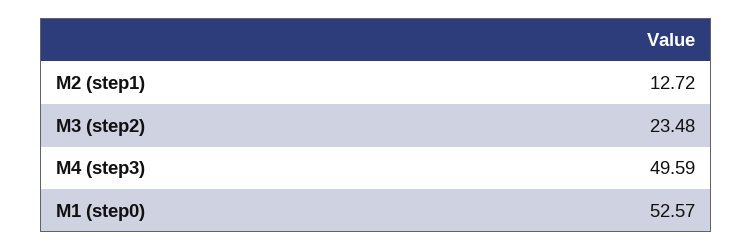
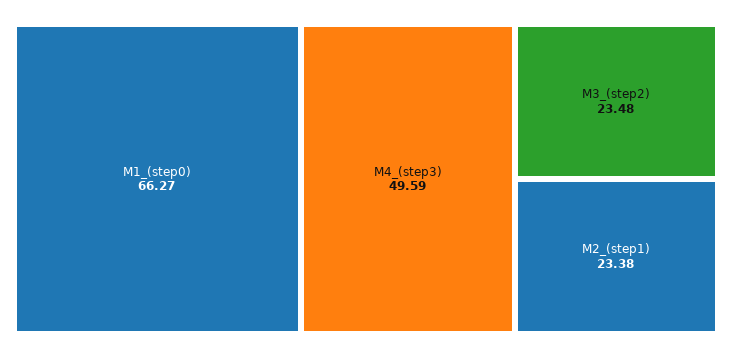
M2 (step1): 12.72 -> 23.38
M1 (step0): 52.57 -> 66.27

